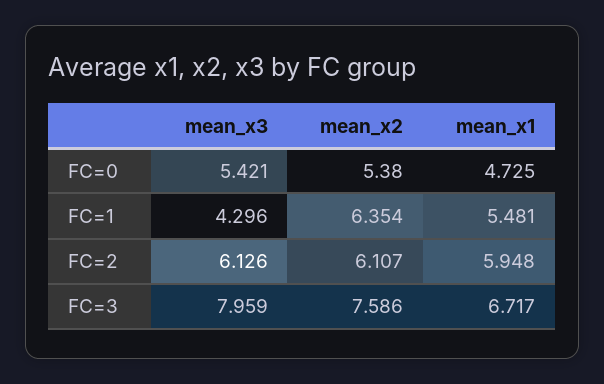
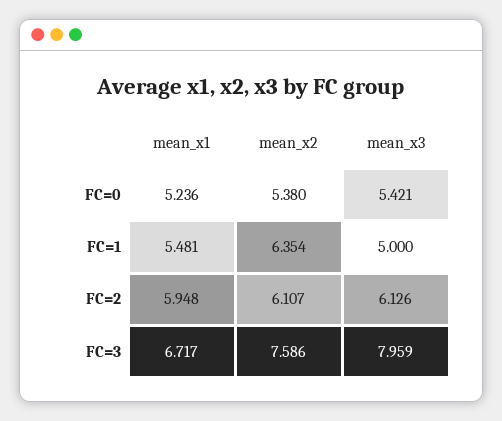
mean_x1, FC=0: 4.725 -> 5.236
mean_x3, FC=1: 4.296 -> 5

